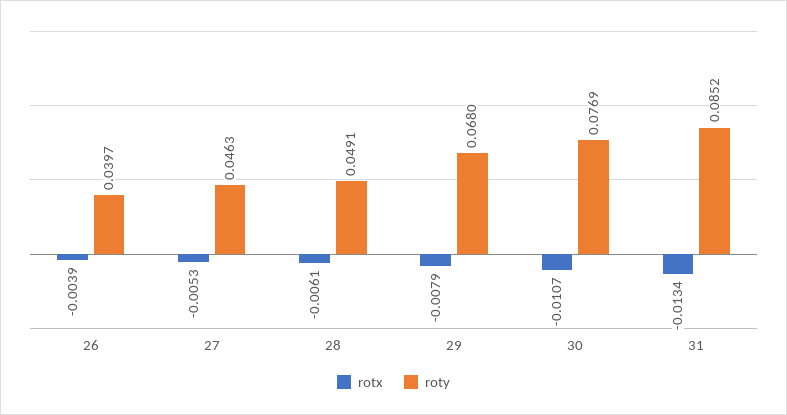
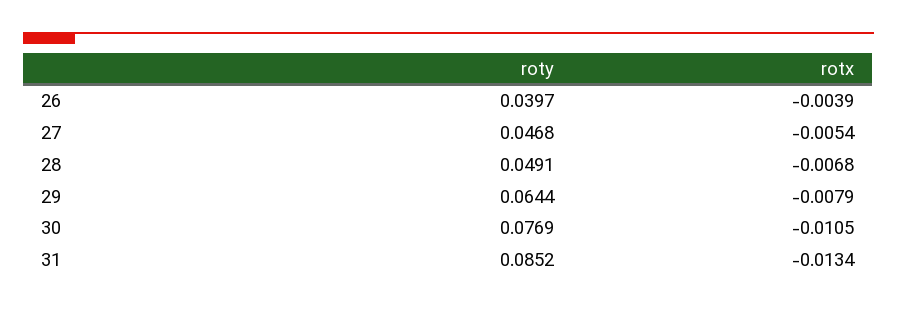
rotx, 27: -0.0053 -> -0.0054
roty, 27: 0.0463 -> 0.0468
rotx, 28: -0.0061 -> -0.0068
roty, 29: 0.068 -> 0.0644
rotx, 30: -0.0107 -> -0.0105

